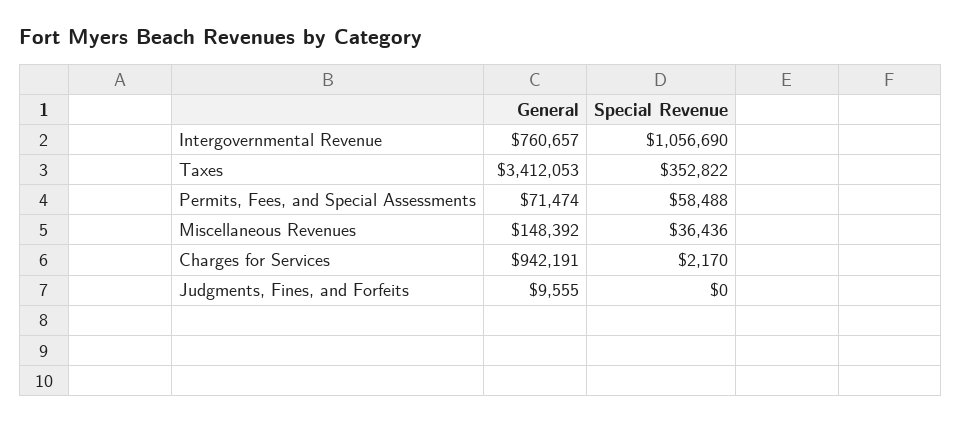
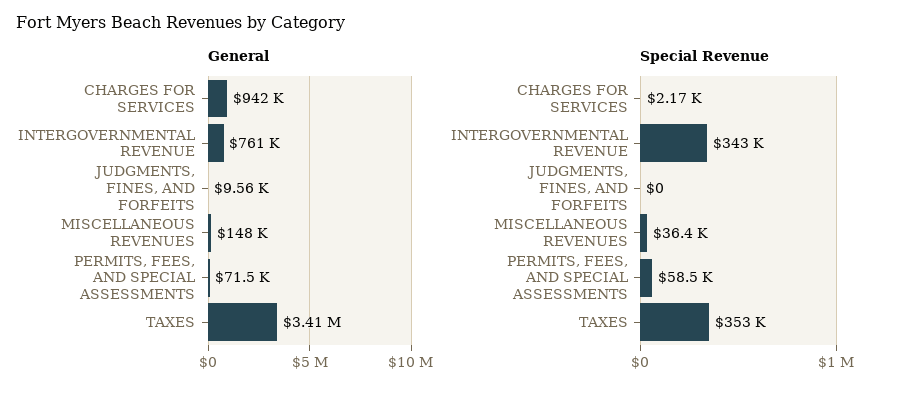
Special Revenue, Intergovernmental Revenue: 1056690 -> 343000

